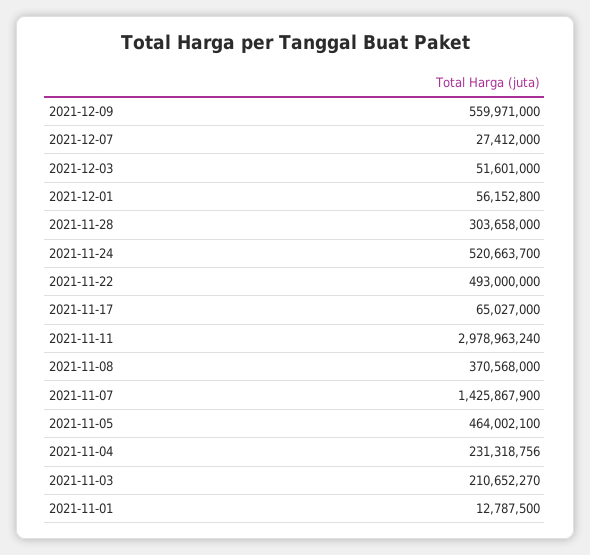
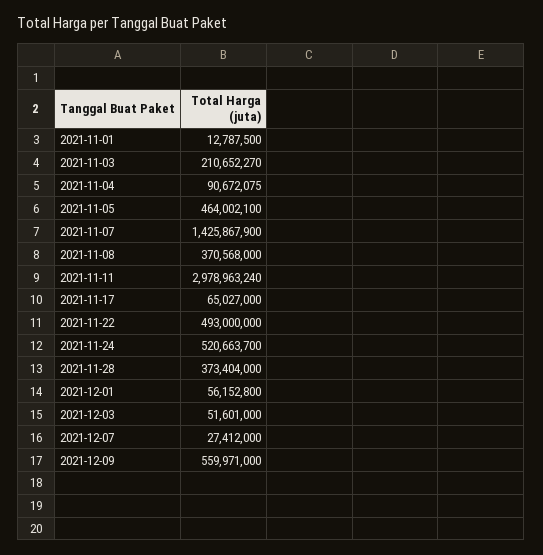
2021-11-28: 303658000 -> 373404000
2021-11-04: 231318756 -> 90672075

